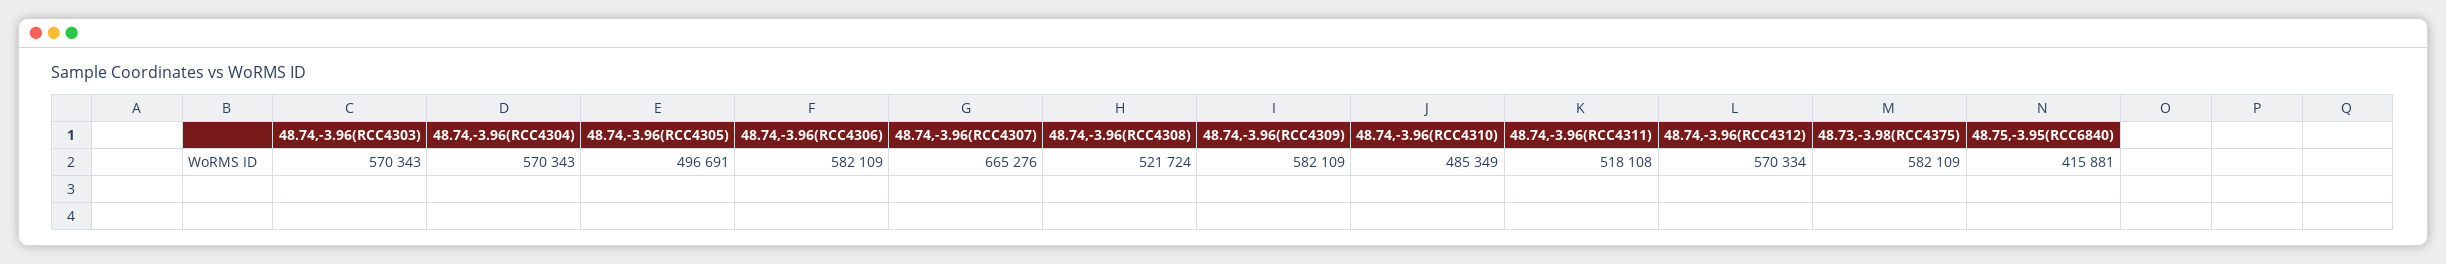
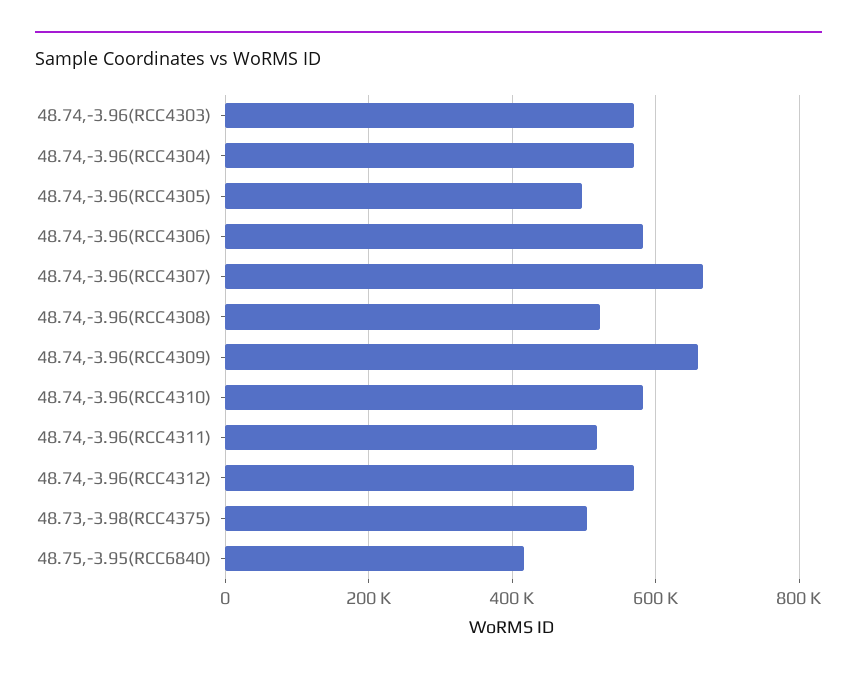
48.74,-3.96(RCC4309): 582109 -> 660000
48.74,-3.96(RCC4310): 485349 -> 580000
48.73,-3.98(RCC4375): 582109 -> 500000

